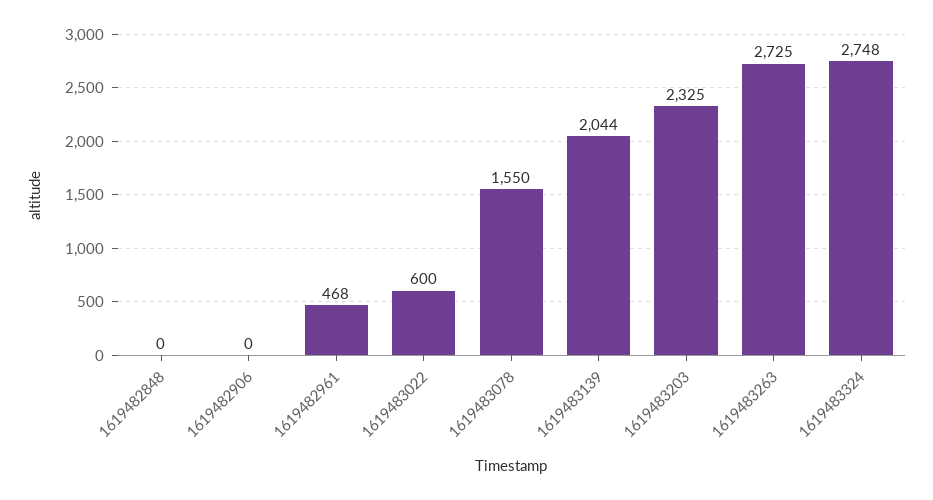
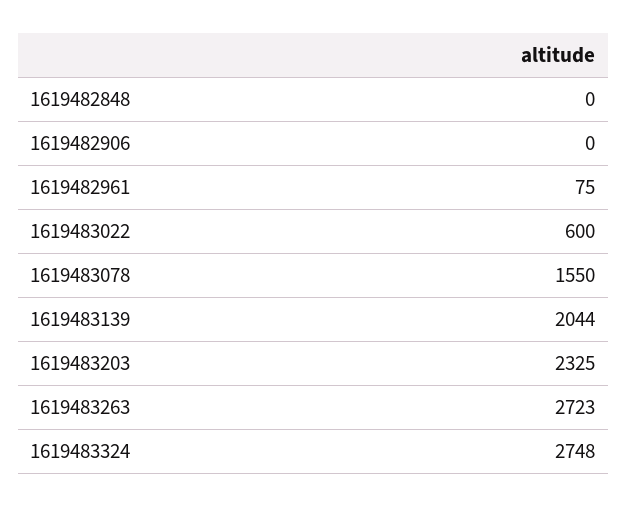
1619482961: 468 -> 75
1619483263: 2725 -> 2723

